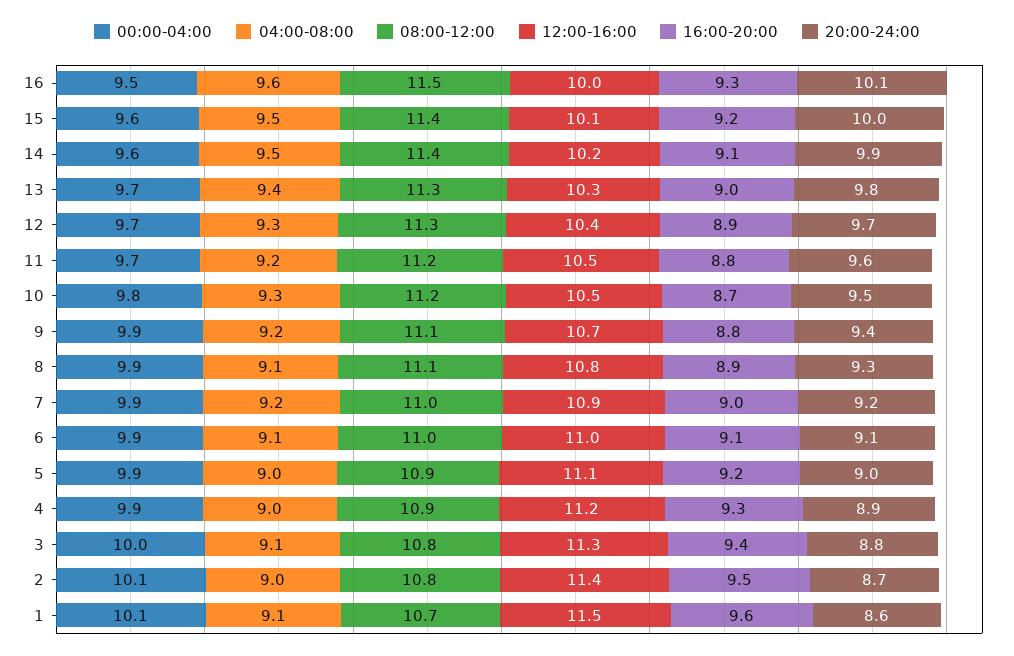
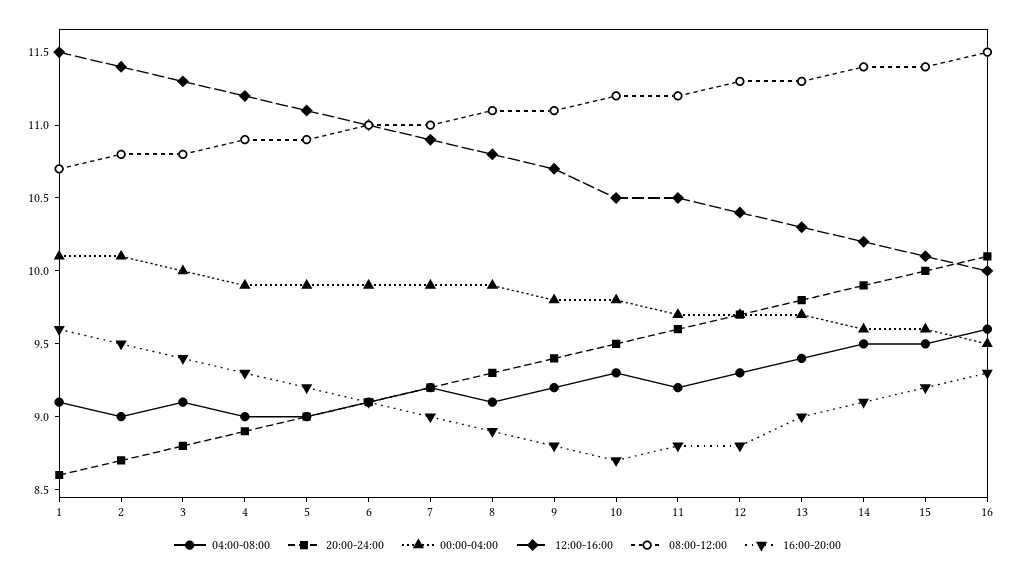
16:00-20:00, 12: 8.9 -> 8.8
00:00-04:00, 9: 9.9 -> 9.8

